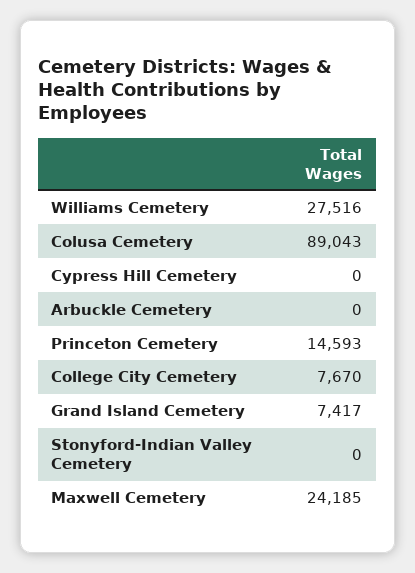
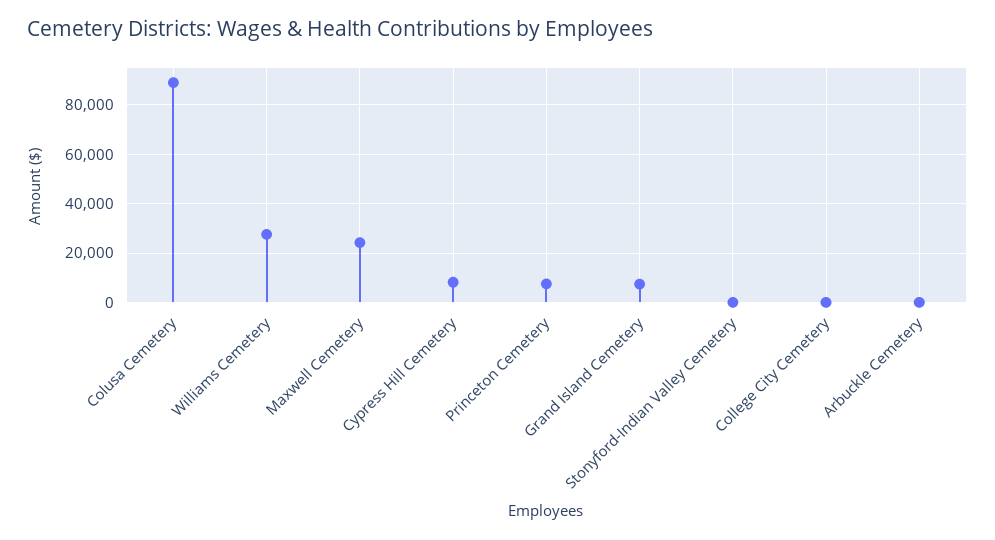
Cypress Hill Cemetery: 0 -> 7500
Princeton Cemetery: 14593 -> 7500
College City Cemetery: 7670 -> 0

